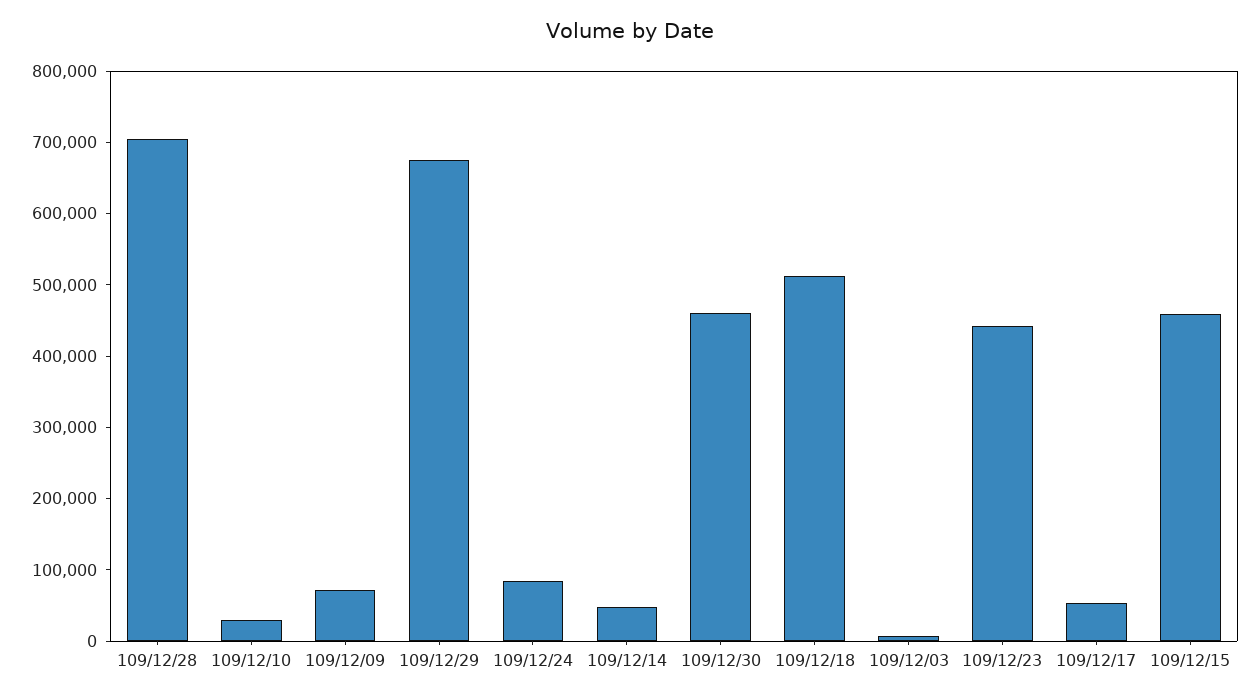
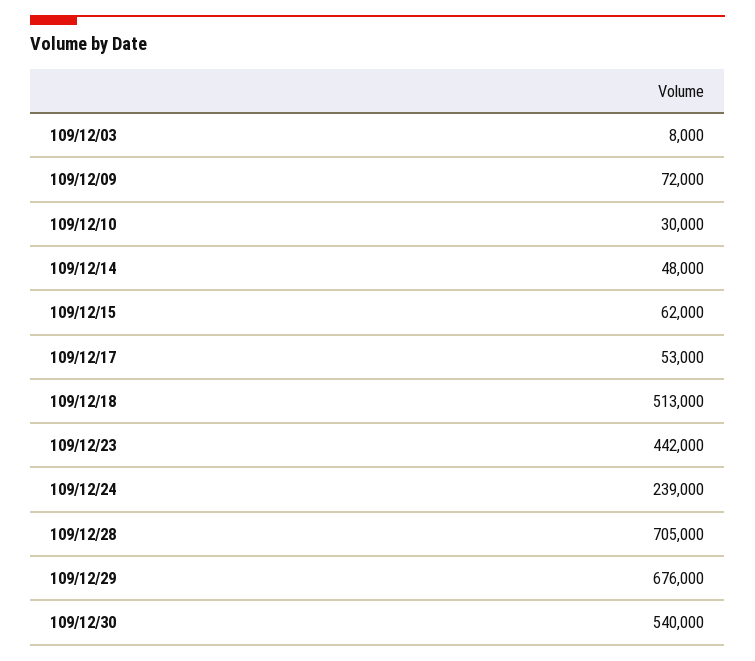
109/12/24: 80000 -> 239000
109/12/30: 460000 -> 540000
109/12/15: 460000 -> 62000

